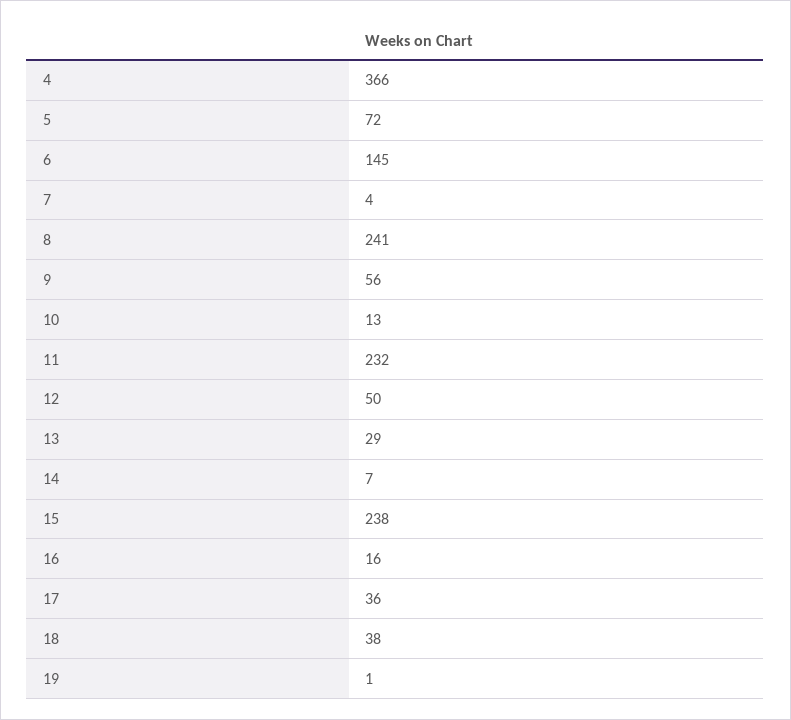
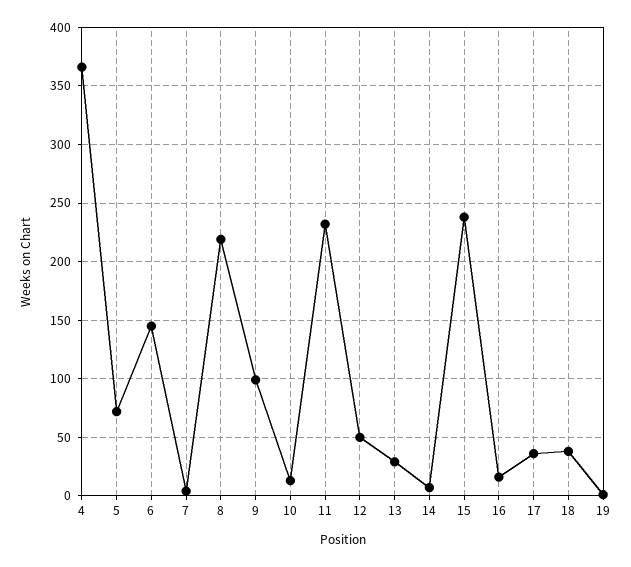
8: 241 -> 220
9: 56 -> 100

